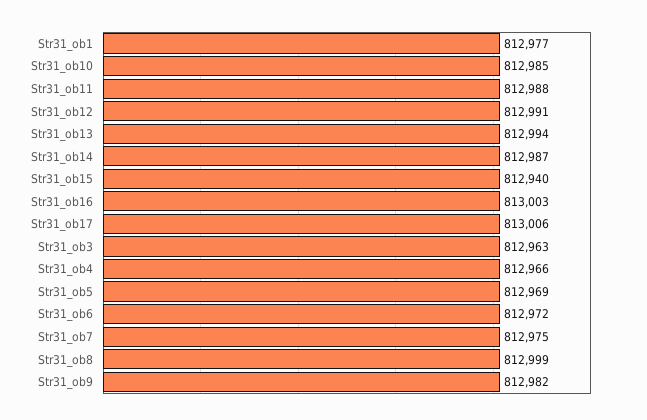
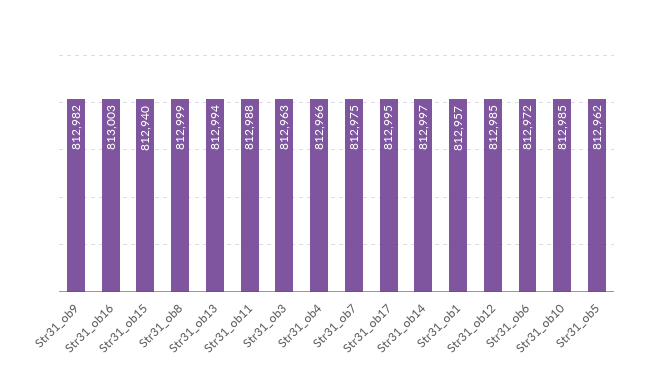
Str31_ob1: 812977 -> 812957
Str31_ob12: 812991 -> 812985
Str31_ob14: 812987 -> 812997
Str31_ob17: 813006 -> 812995
Str31_ob5: 812969 -> 812962

